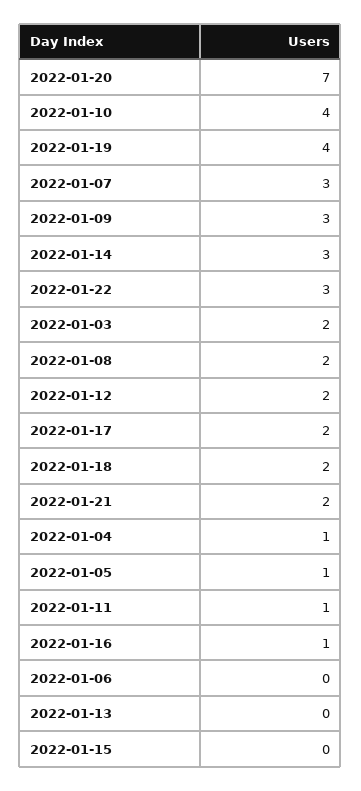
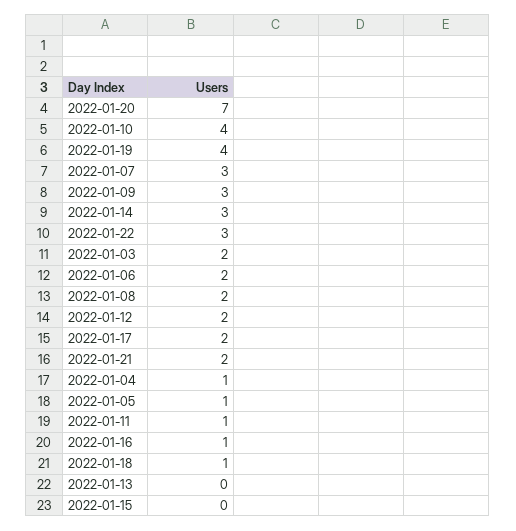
2022-01-18: 2 -> 1
2022-01-06: 0 -> 2

